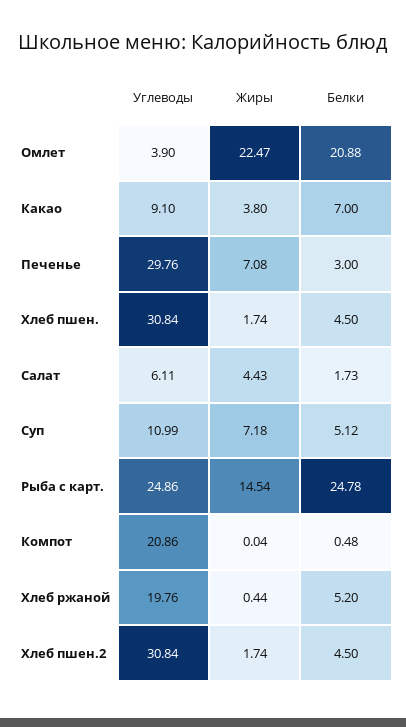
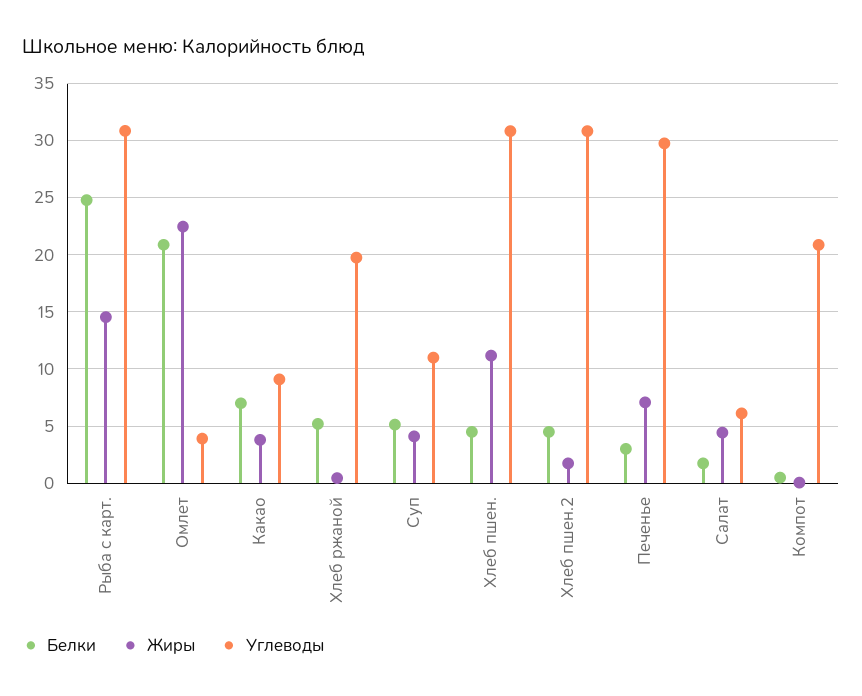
Жиры, Хлеб пшен.: 1.74 -> 11
Жиры, Суп: 7.18 -> 4
Углеводы, Рыба с карт.: 24.86 -> 31

